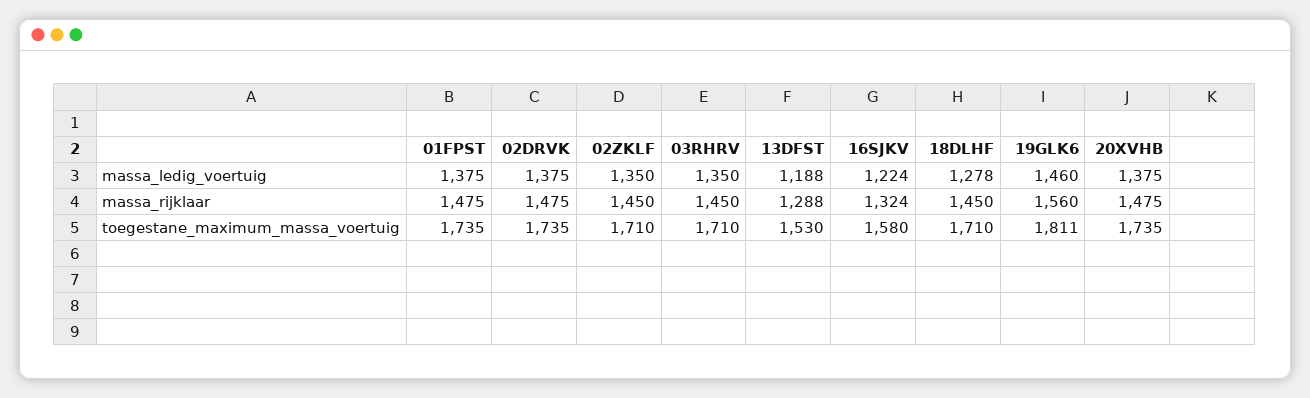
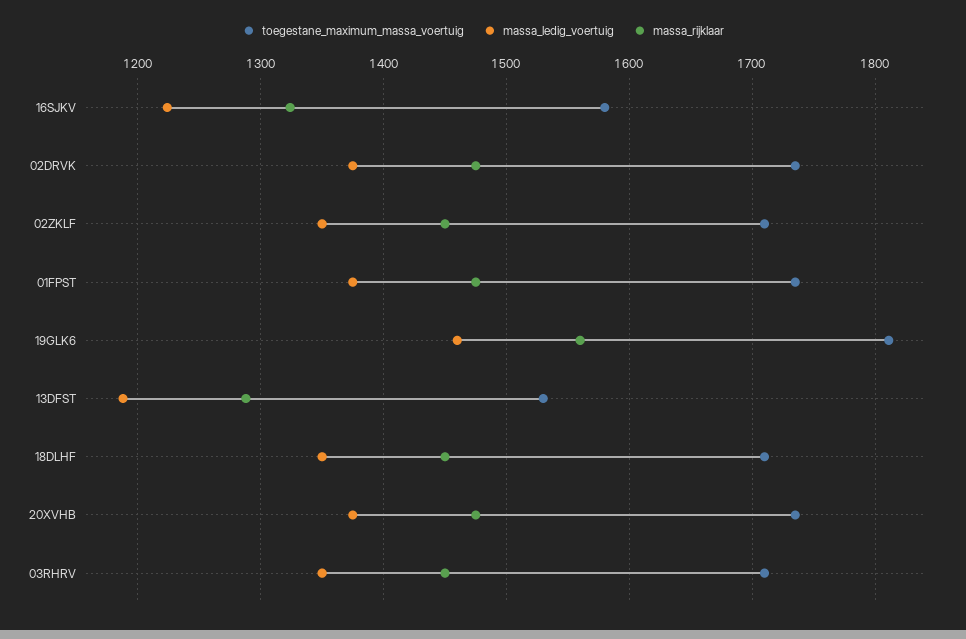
massa_ledig_voertuig, 18DLHF: 1278 -> 1350

